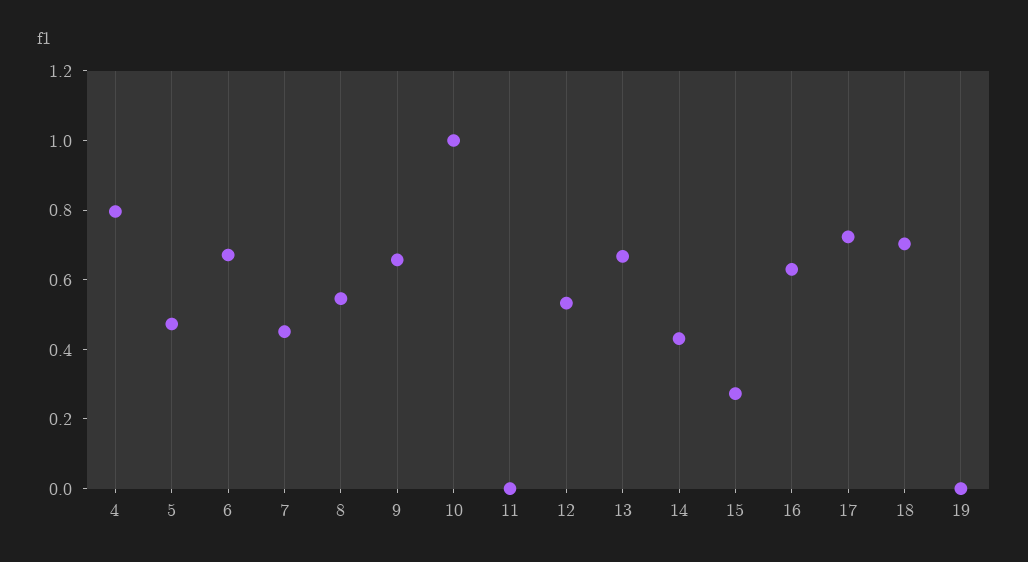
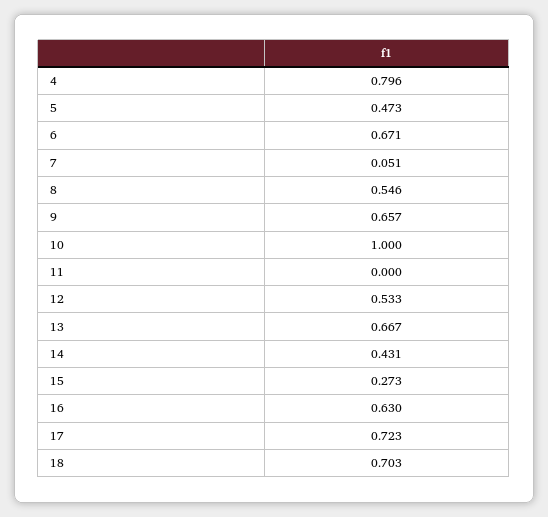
7: 0.45 -> 0.051
19: 0 -> none

